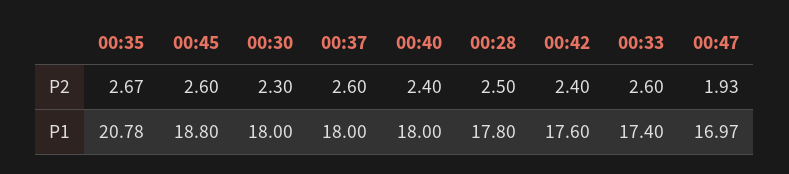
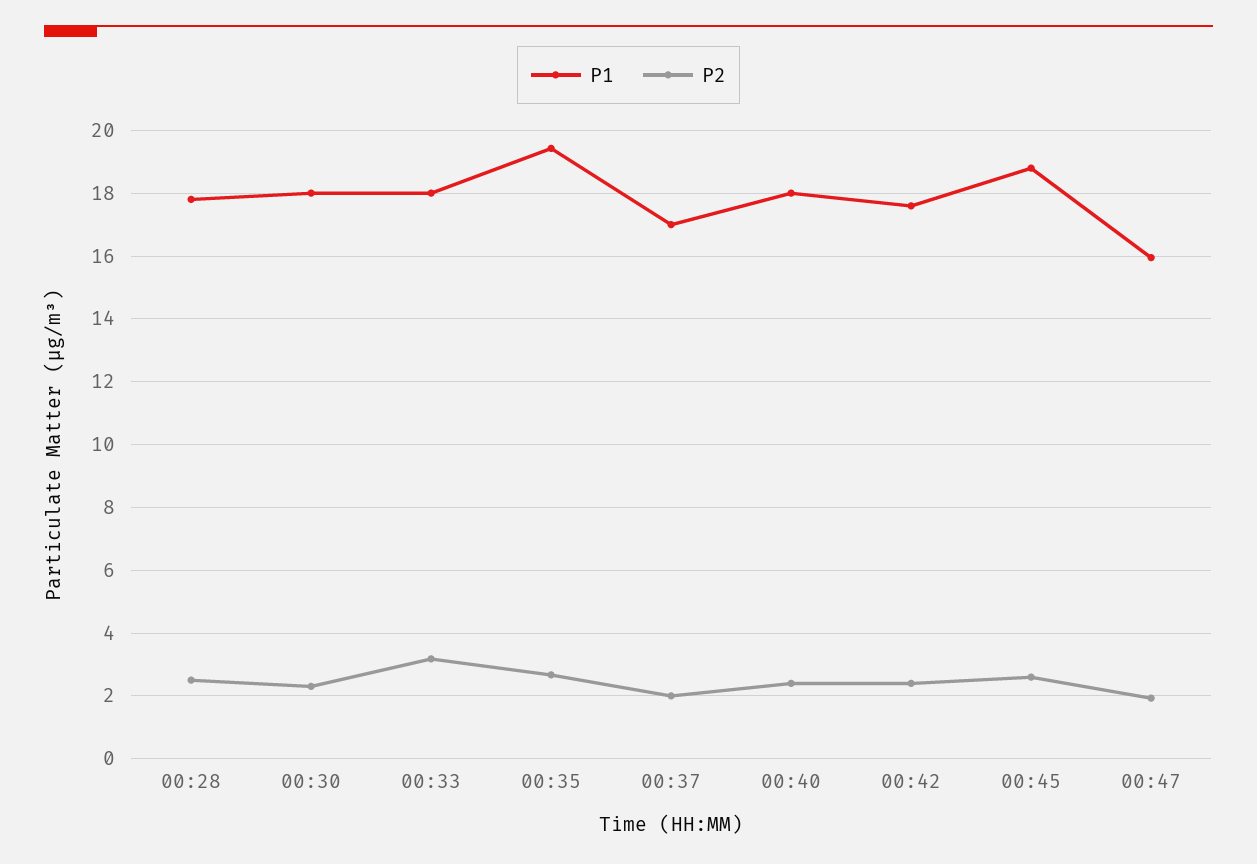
P2, 00:37: 2.6 -> 2
P2, 00:33: 2.6 -> 3.2
P1, 00:35: 20.78 -> 19.4
P1, 00:37: 18 -> 17
P1, 00:33: 17.4 -> 18
P1, 00:47: 16.97 -> 16

